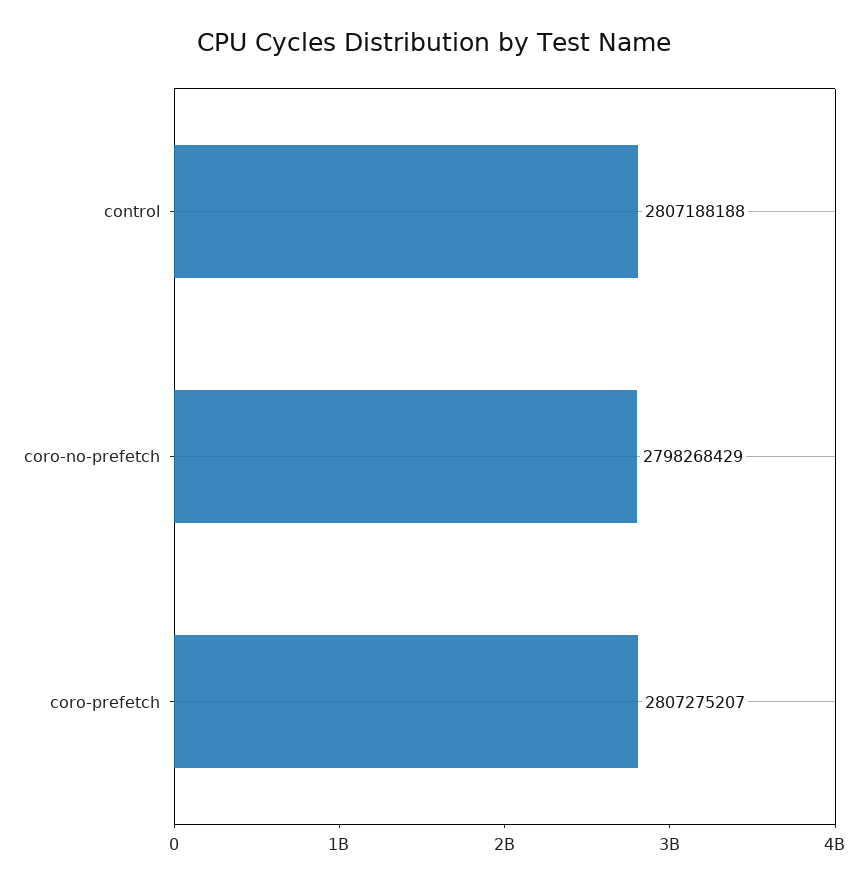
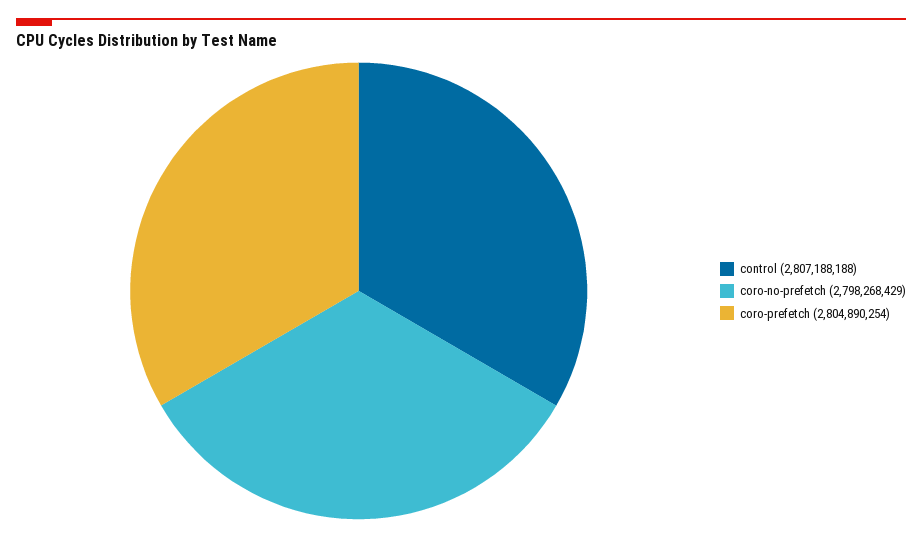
coro-prefetch: 2807275207 -> 2804890254

